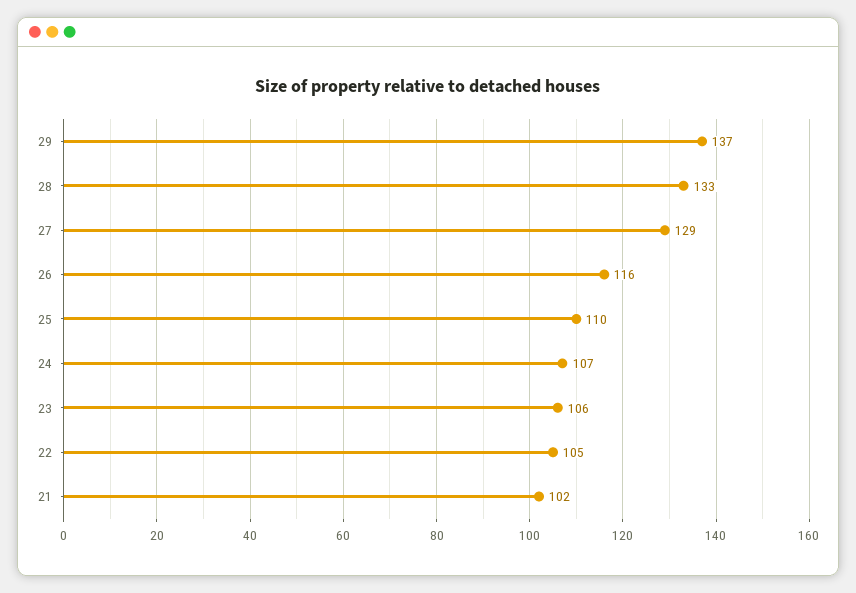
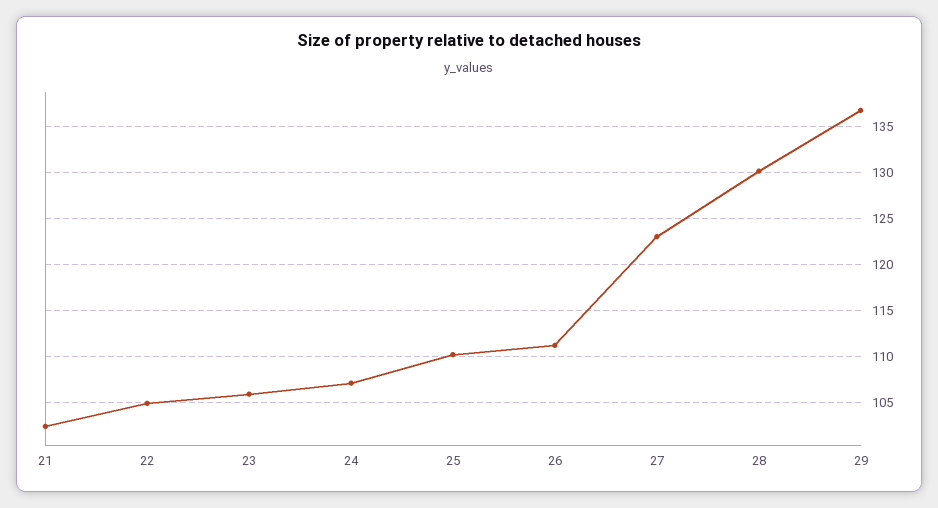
28: 133 -> 130
27: 129 -> 123
26: 116 -> 111

